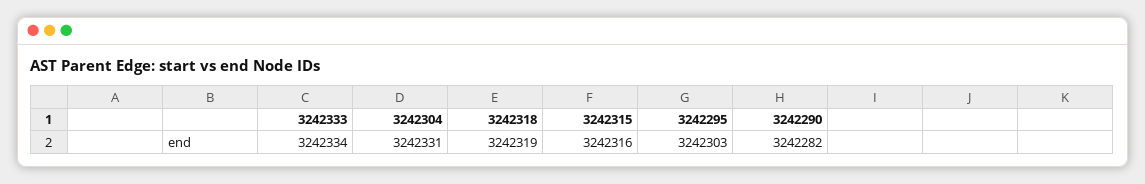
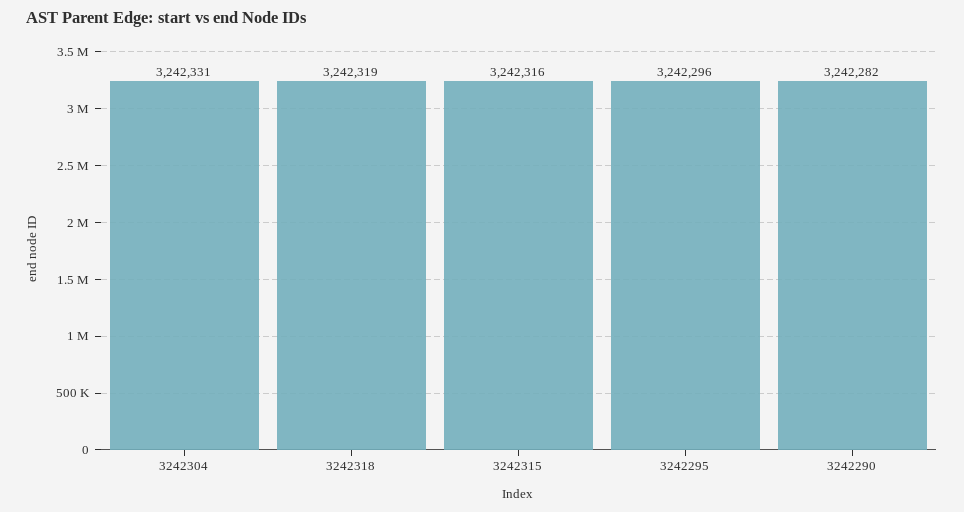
3242333: 3242334 -> none
3242295: 3242303 -> 3242296

